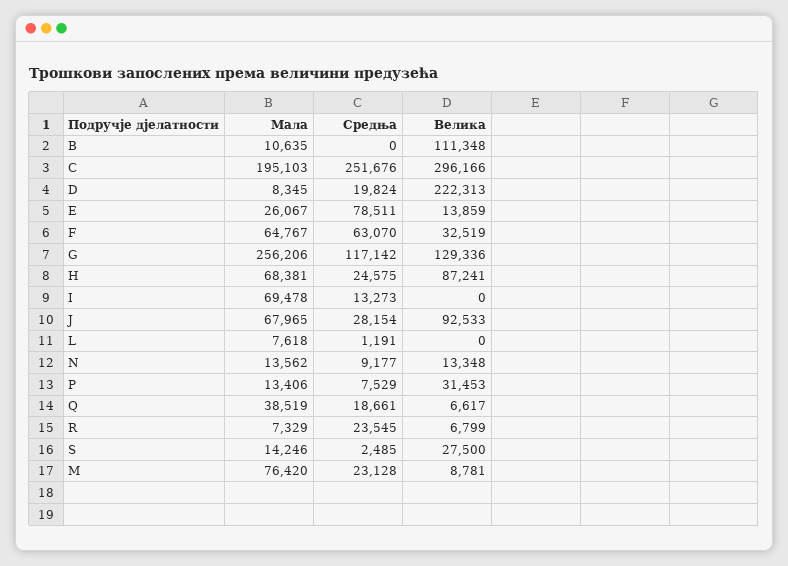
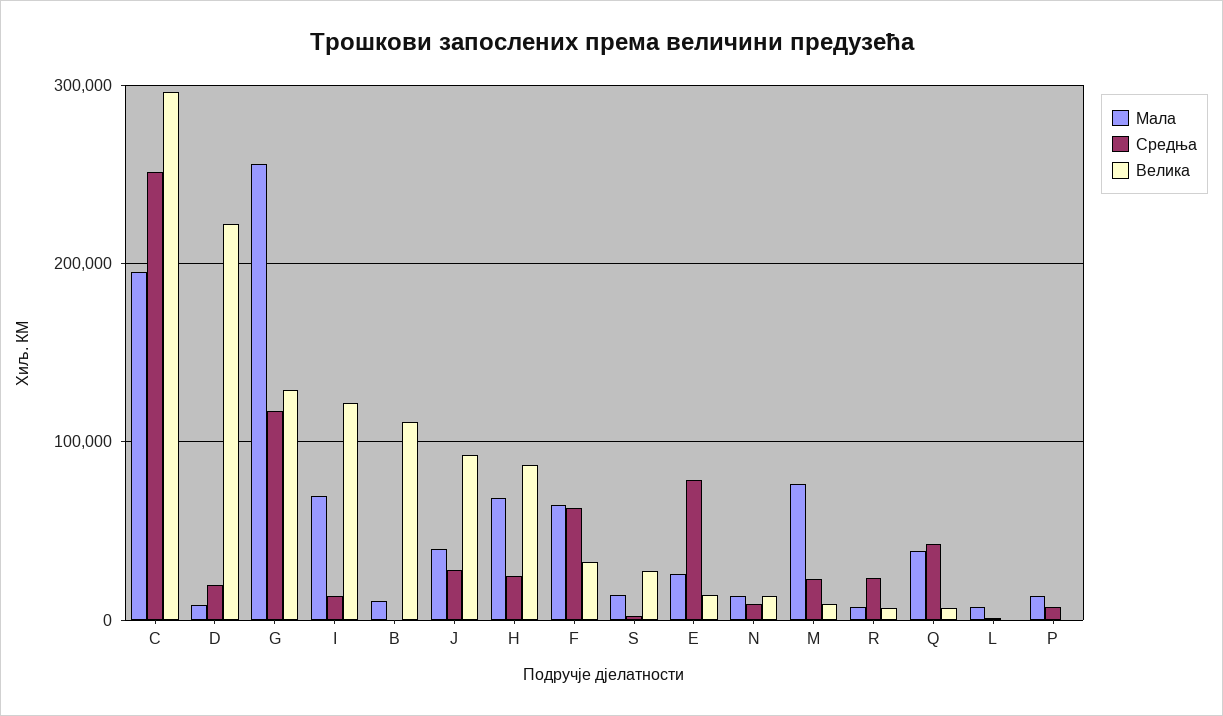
Велика, I: 0 -> 120000
Мала, J: 67965 -> 40000
Велика, P: 31453 -> 0
Средња, Q: 18661 -> 40000

